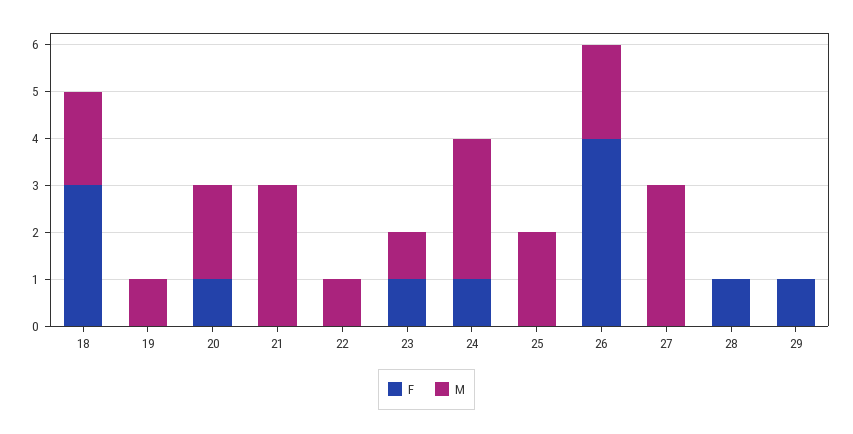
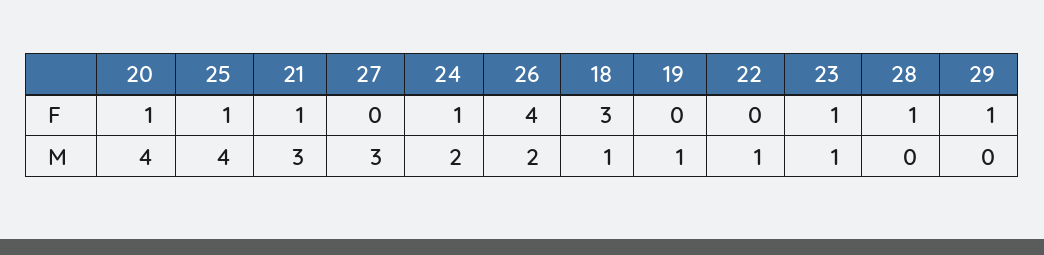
M, 18: 2 -> 1
M, 20: 2 -> 4
F, 21: 0 -> 1
M, 24: 3 -> 2
F, 25: 0 -> 1
M, 25: 2 -> 4

